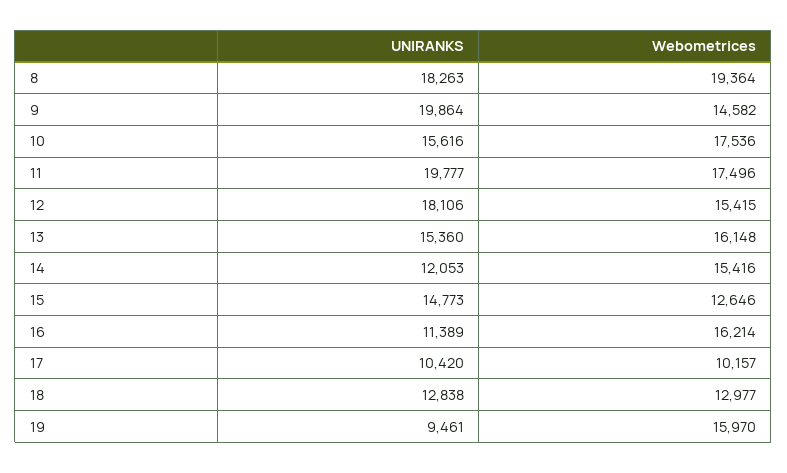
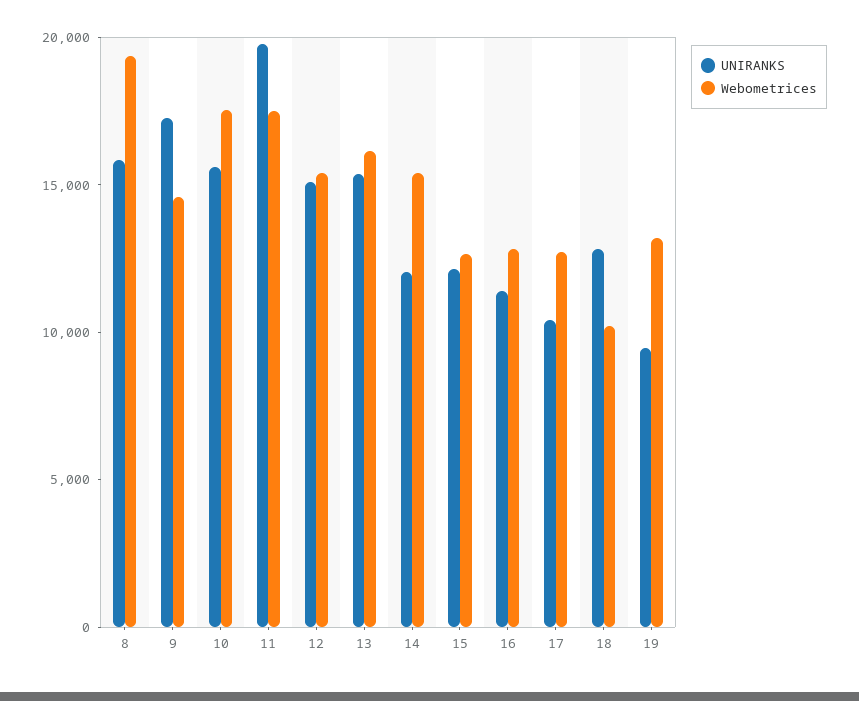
UNIRANKS, 8: 18263 -> 16000
UNIRANKS, 9: 19864 -> 17000
UNIRANKS, 12: 18106 -> 15000
UNIRANKS, 15: 14773 -> 12000
Webometrices, 16: 16214 -> 13000
Webometrices, 17: 10157 -> 13000
Webometrices, 18: 12977 -> 10000
Webometrices, 19: 15970 -> 13000

